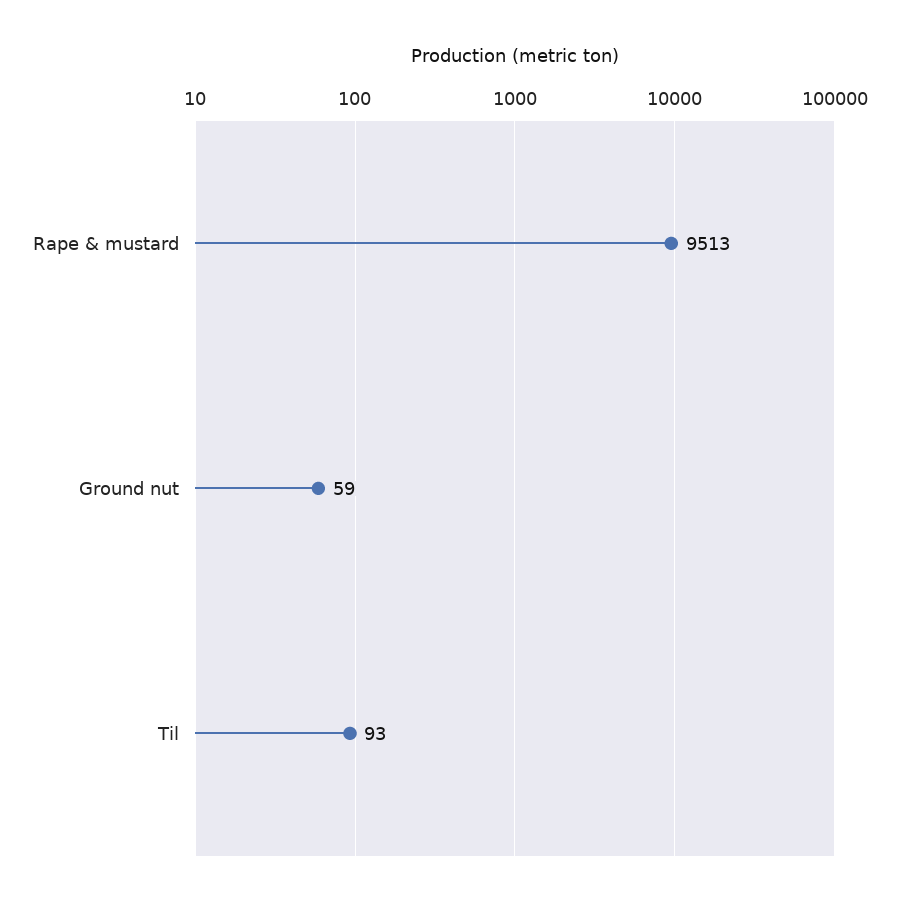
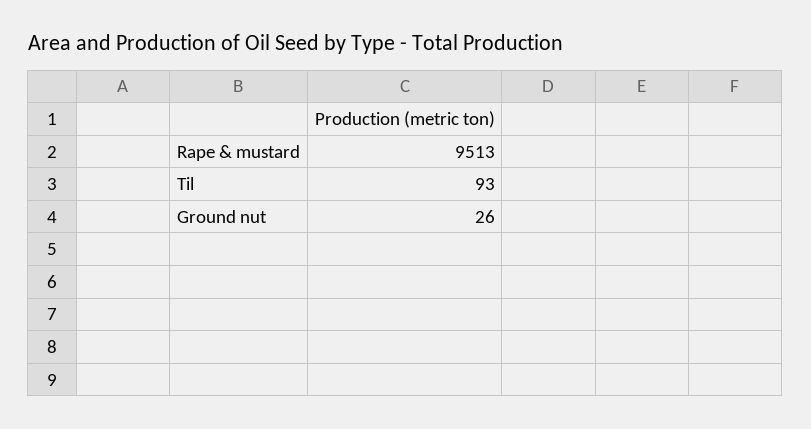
Ground nut: 59 -> 26

